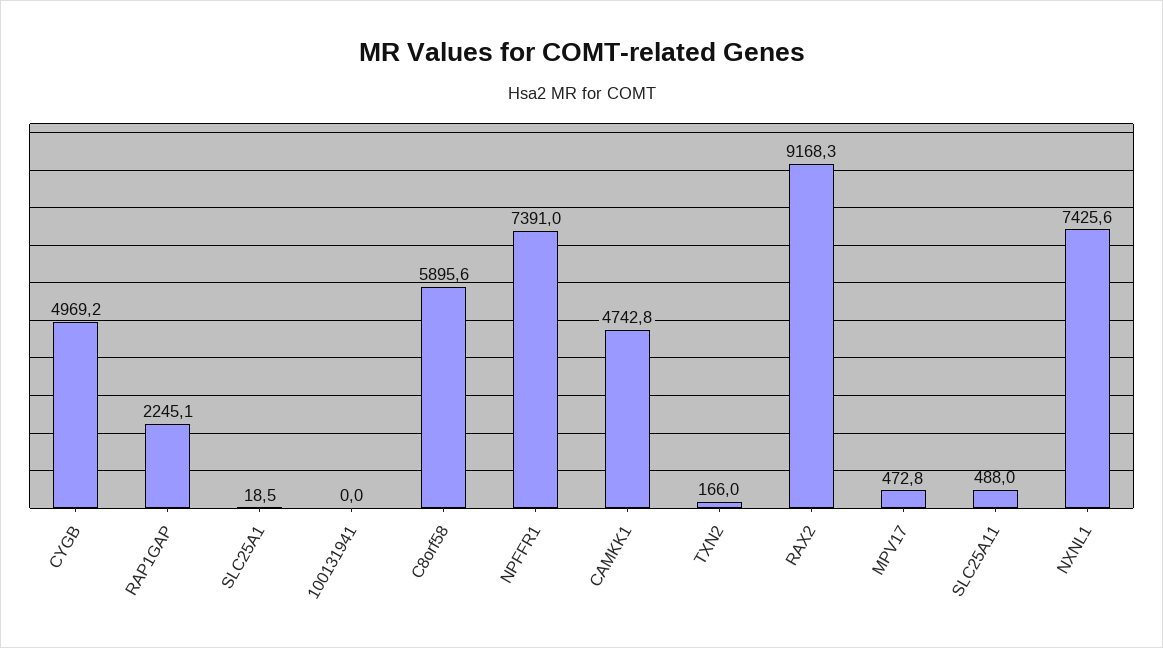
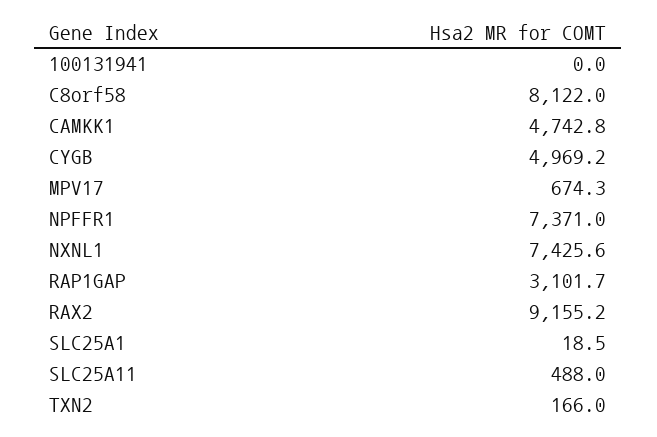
RAP1GAP: 2245.1 -> 3101.7
C8orf58: 5895.6 -> 8122
NPFFR1: 7391 -> 7371
RAX2: 9168.3 -> 9155.2
MPV17: 472.8 -> 674.3

